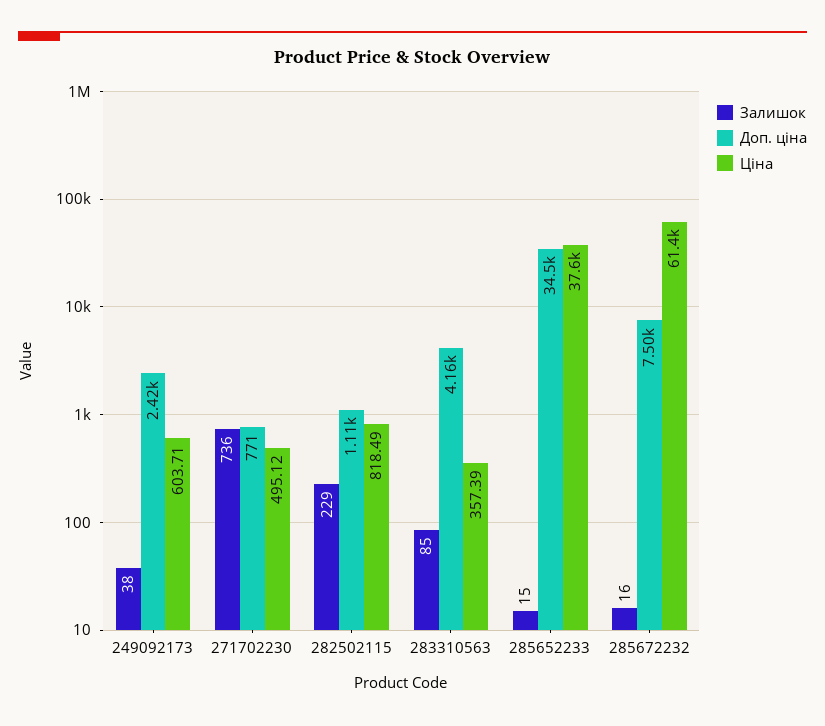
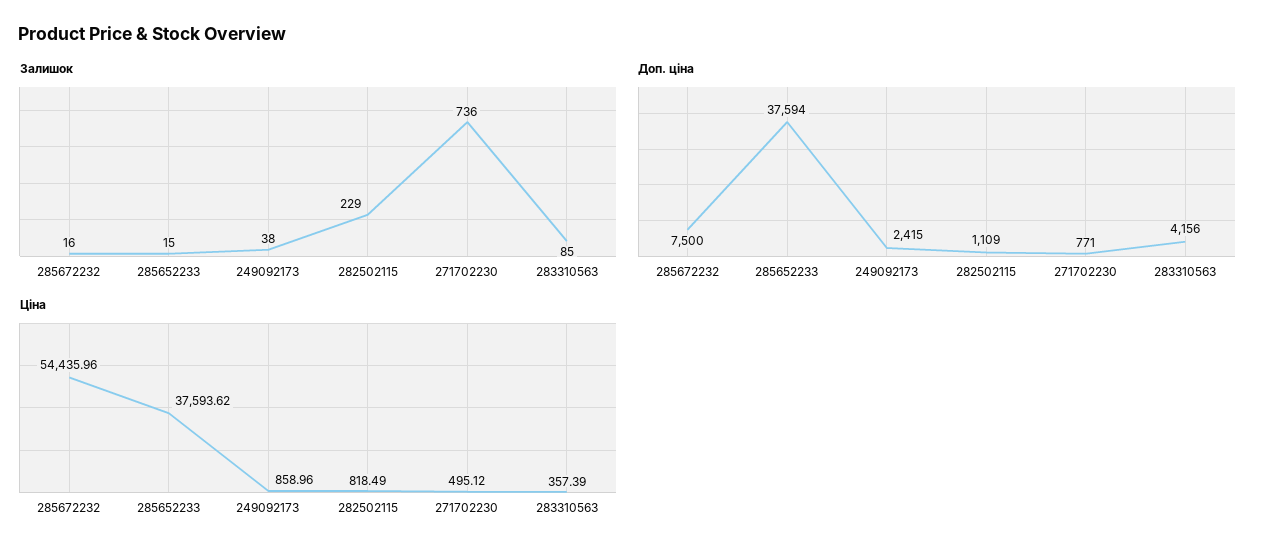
Ціна, 249092173: 603.71 -> 858.96
Доп. ціна, 285652233: 34500 -> 37594
Ціна, 285672232: 61400 -> 54435.96

